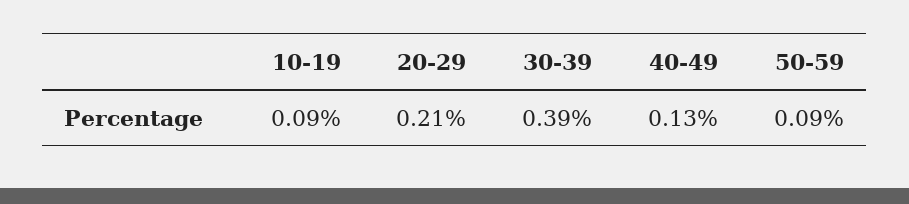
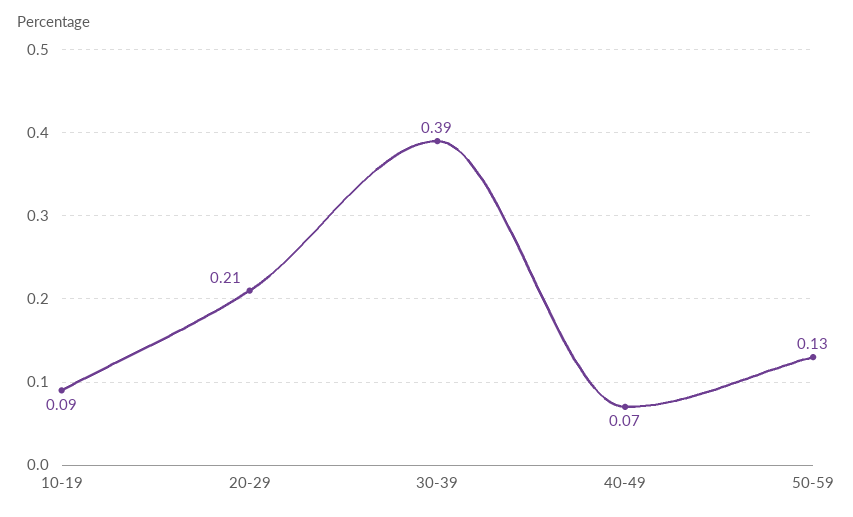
40-49: 0.13 -> 0.07
50-59: 0.09 -> 0.13

